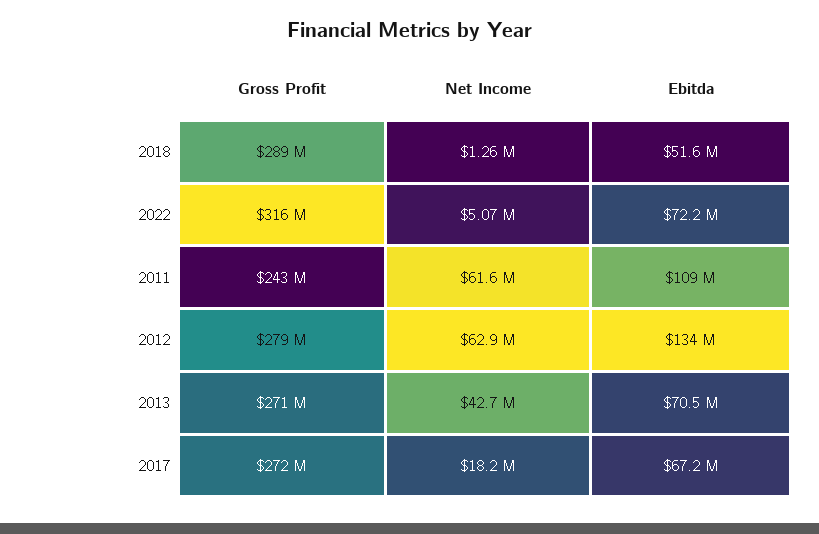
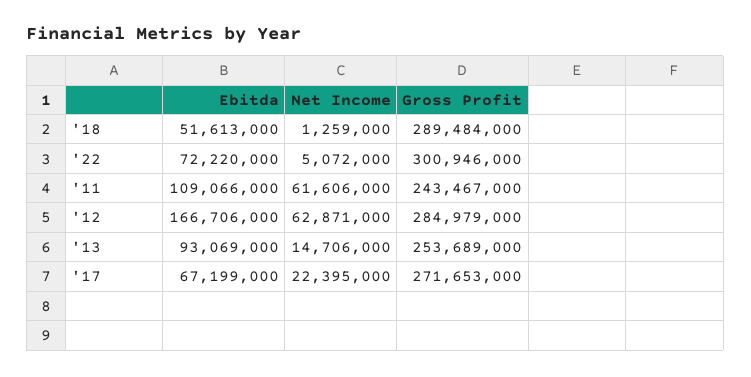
Gross Profit, 2022: 316000000 -> 300946000
Gross Profit, 2012: 279000000 -> 284979000
Ebitda, 2012: 134000000 -> 166706000
Gross Profit, 2013: 271000000 -> 253689000
Net Income, 2013: 42700000 -> 14706000
Ebitda, 2013: 70500000 -> 93069000
Net Income, 2017: 18200000 -> 22395000

